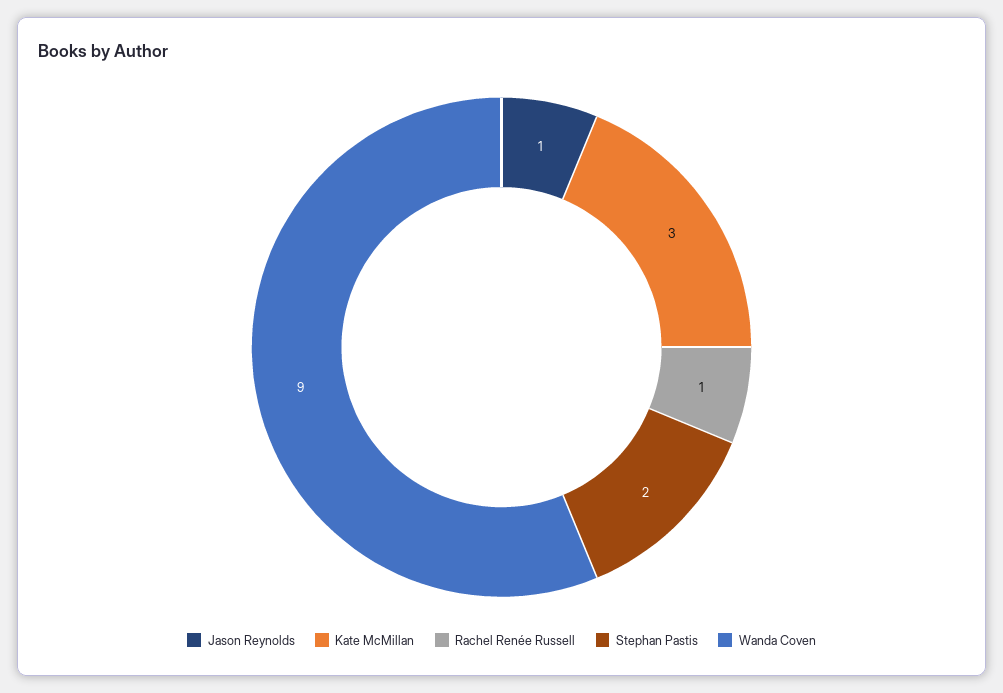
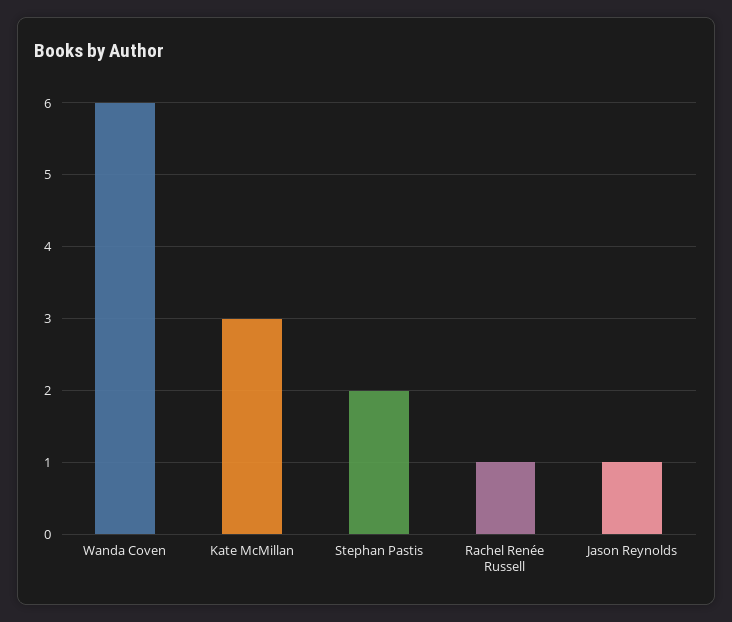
Wanda Coven: 9 -> 6

